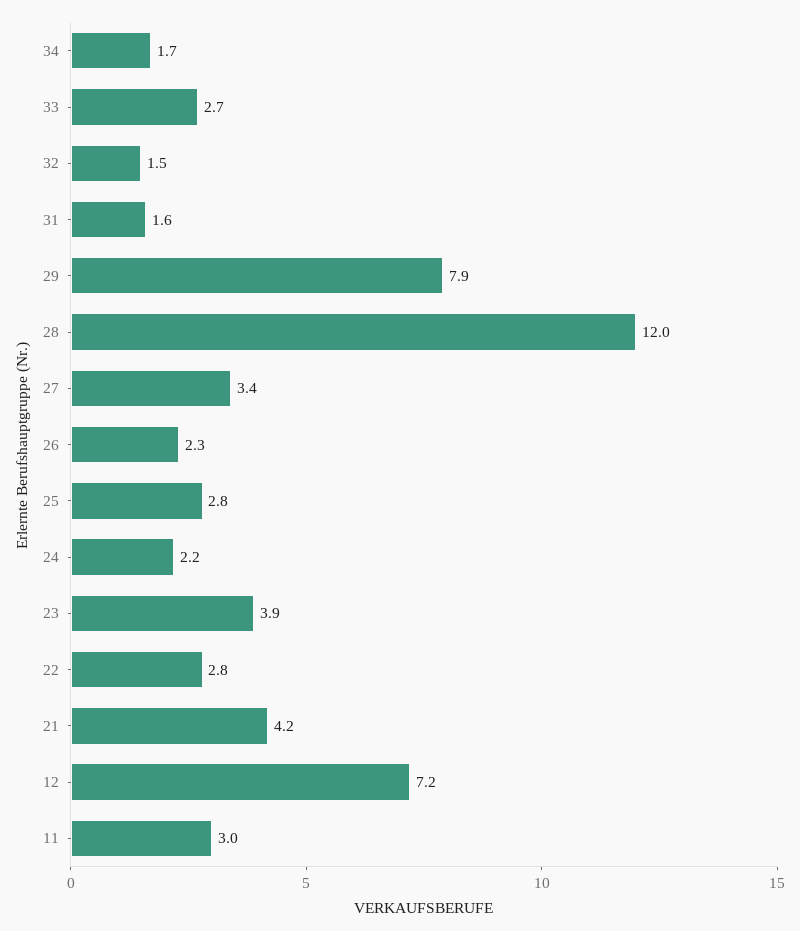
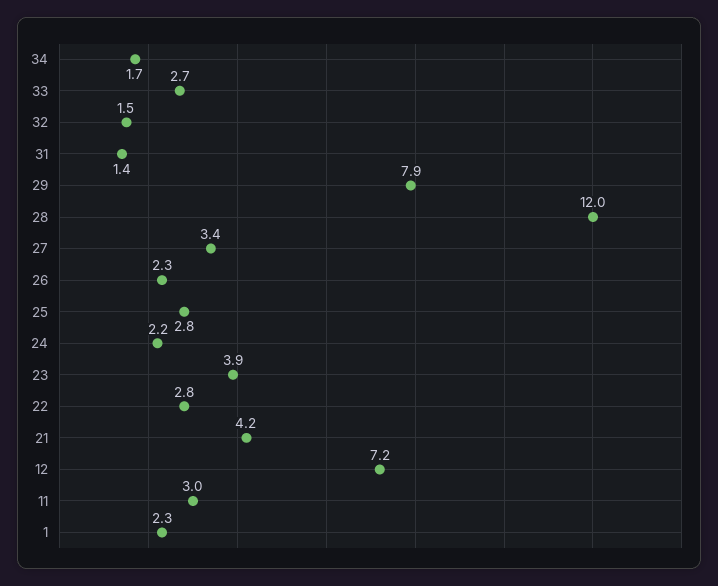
31: 1.6 -> 1.4
1: none -> 2.3

